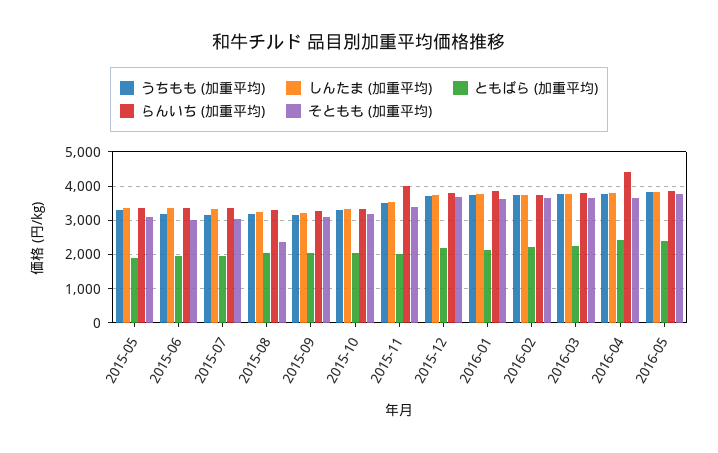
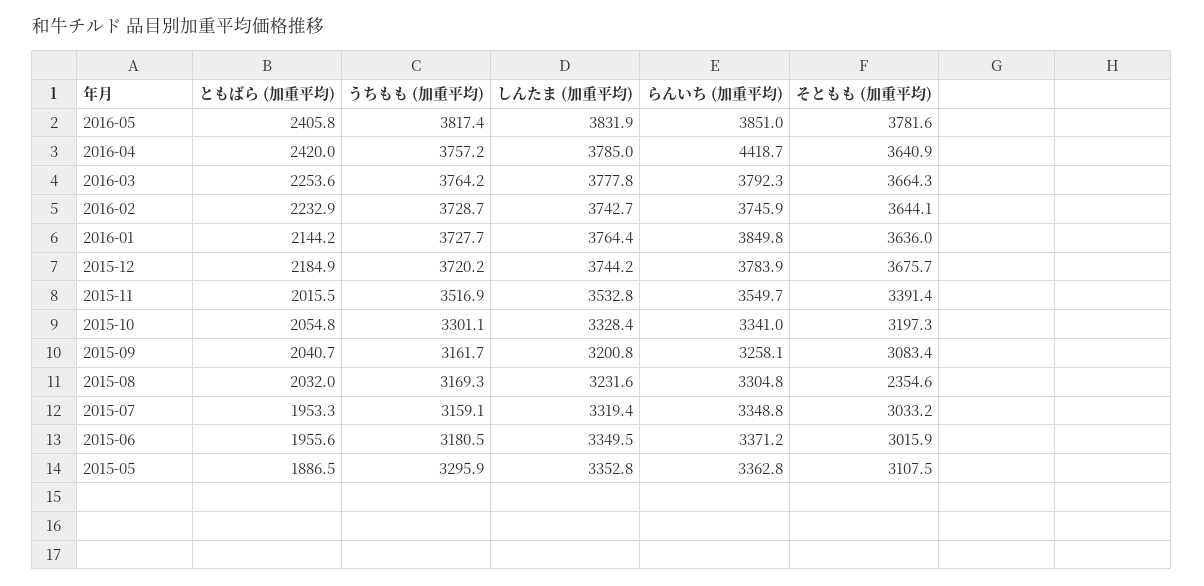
らんいち (加重平均), 2015-11: 4000 -> 3549.7

